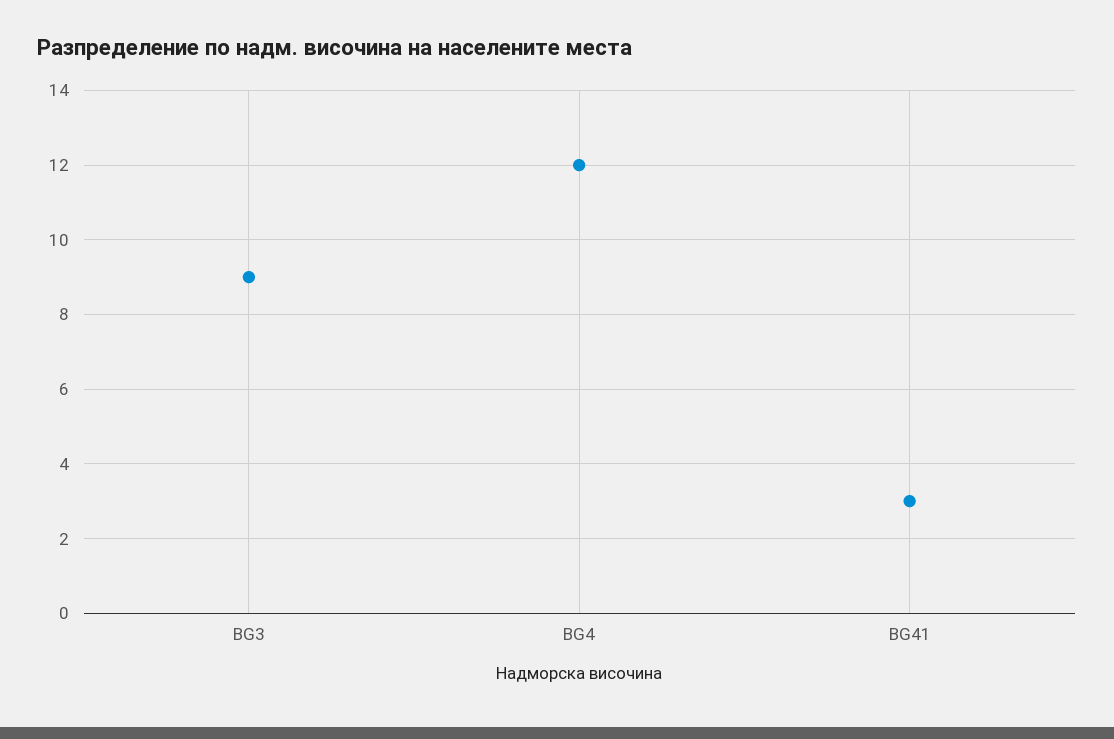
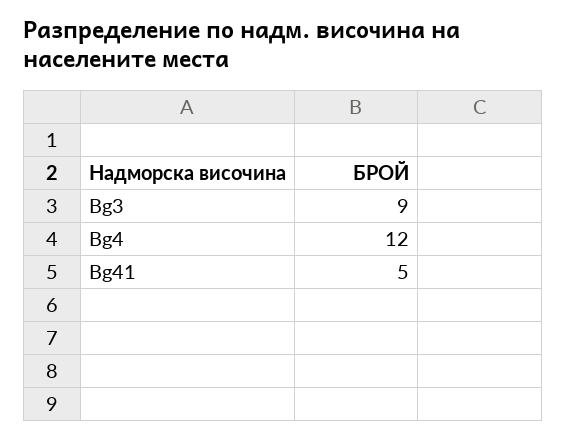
BG41: 3 -> 5

